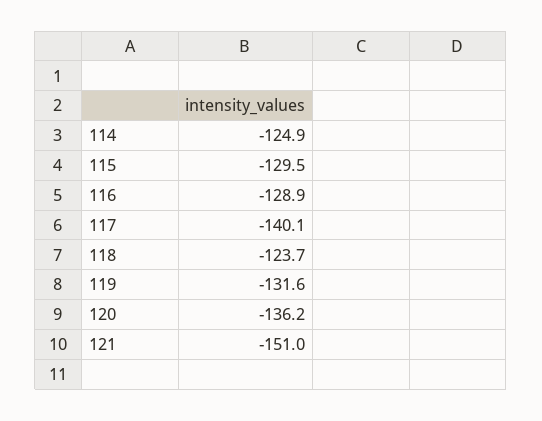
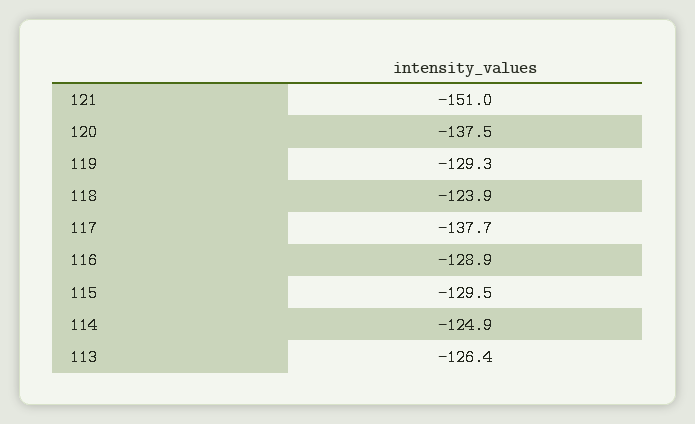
117: -140.1 -> -137.7
118: -123.7 -> -123.9
119: -131.6 -> -129.3
120: -136.2 -> -137.5
113: none -> -126.4

